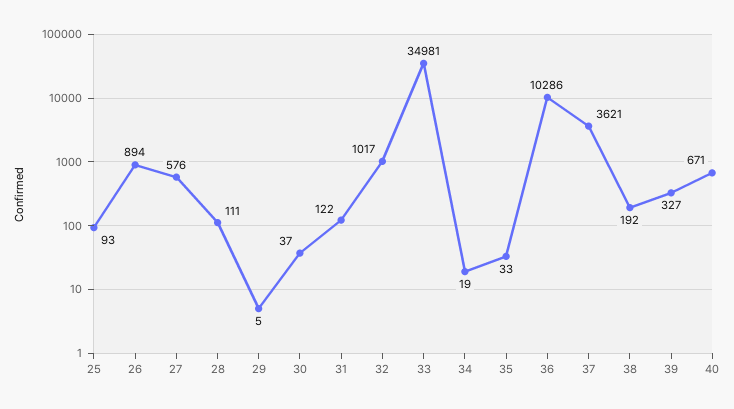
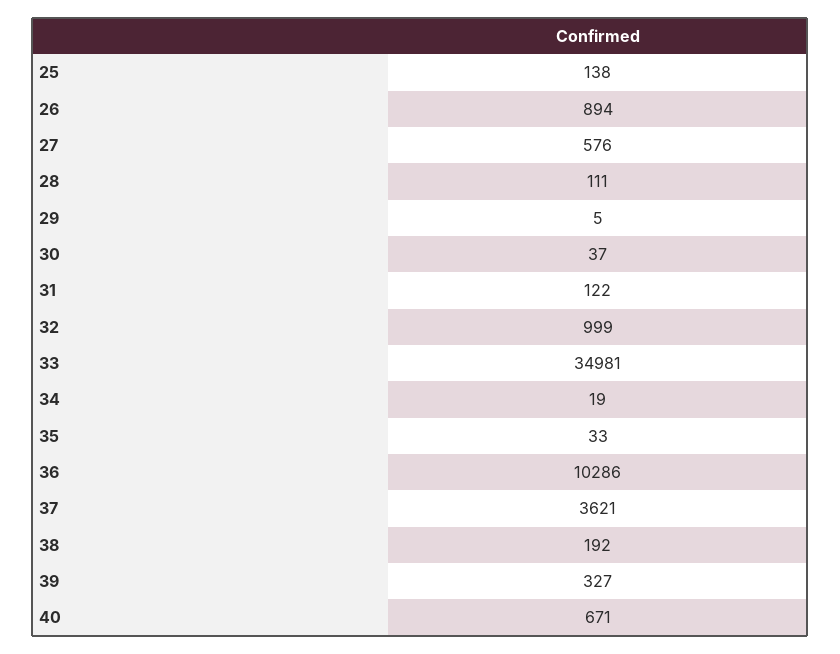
25: 93 -> 138
32: 1017 -> 999

